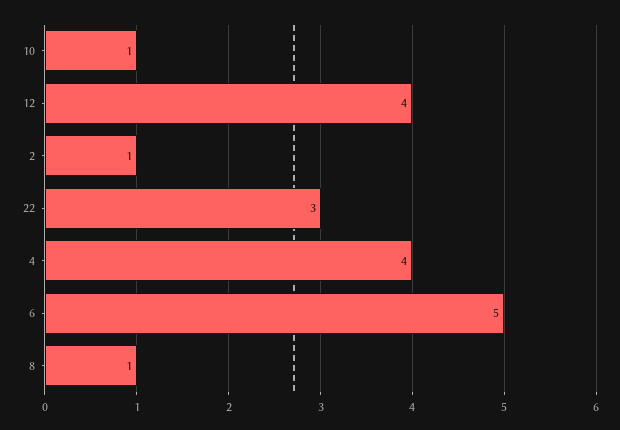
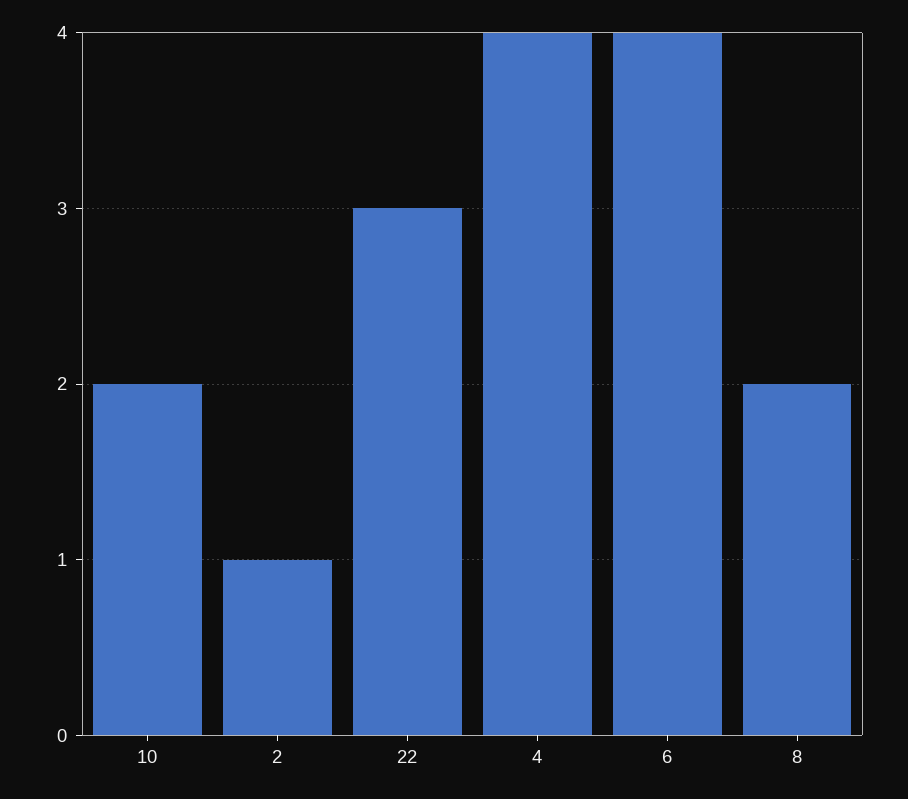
10: 1 -> 2
12: 4 -> none
6: 5 -> 4
8: 1 -> 2

